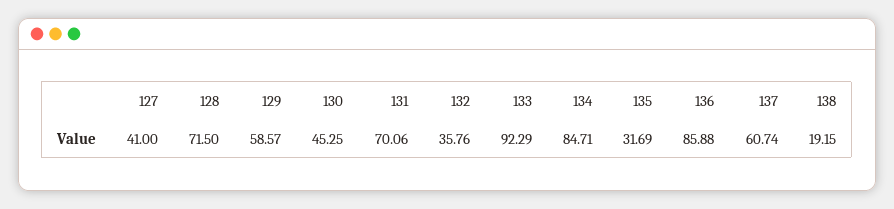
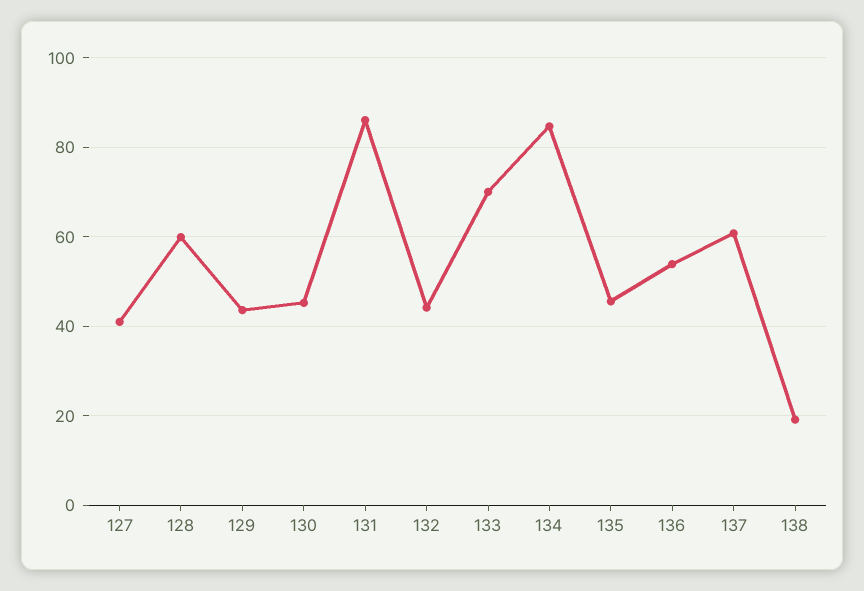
128: 71.5 -> 60
129: 58.57 -> 44
131: 70.06 -> 86
132: 35.76 -> 44
133: 92.29 -> 70
135: 31.69 -> 46
136: 85.88 -> 54

